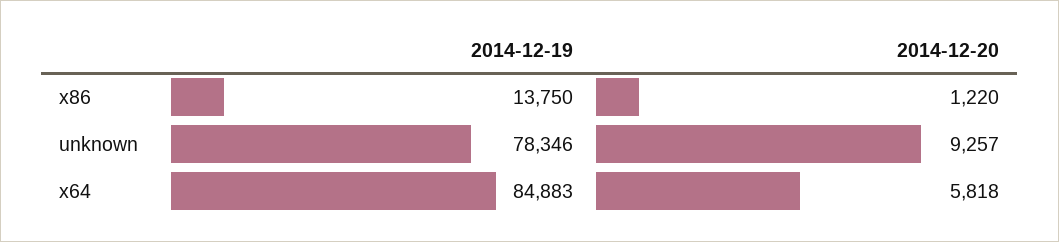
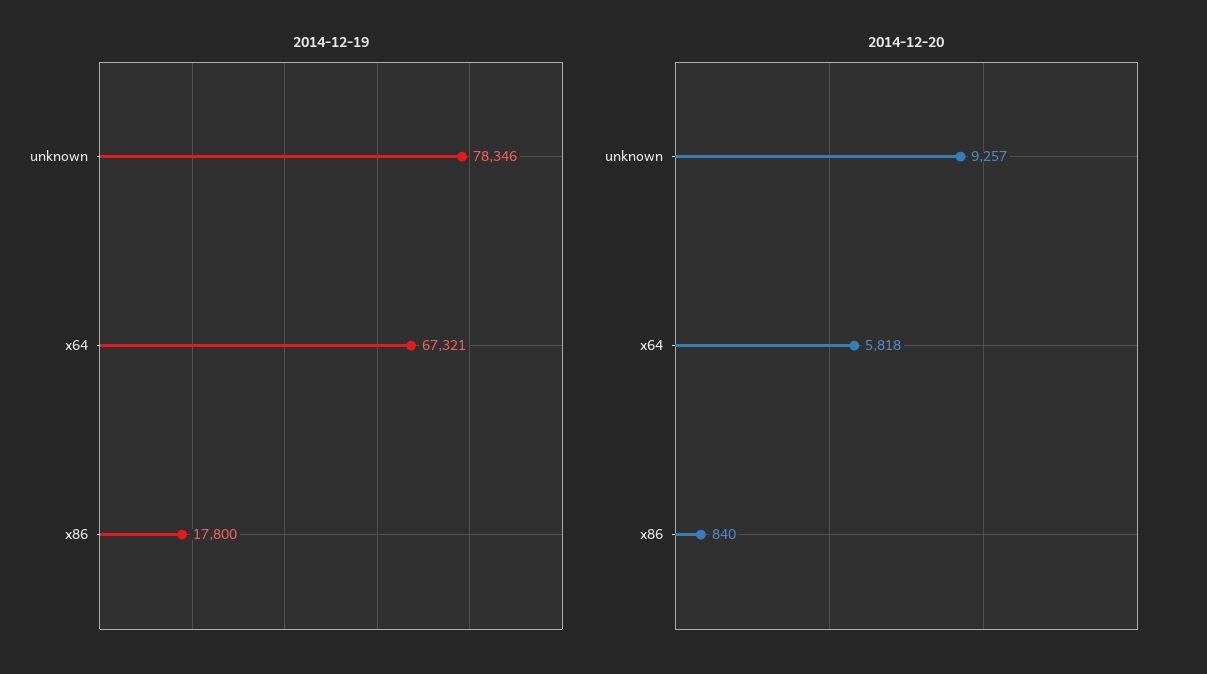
2014-12-19, x86: 13750 -> 17800
2014-12-20, x86: 1220 -> 840
2014-12-19, x64: 84883 -> 67321

